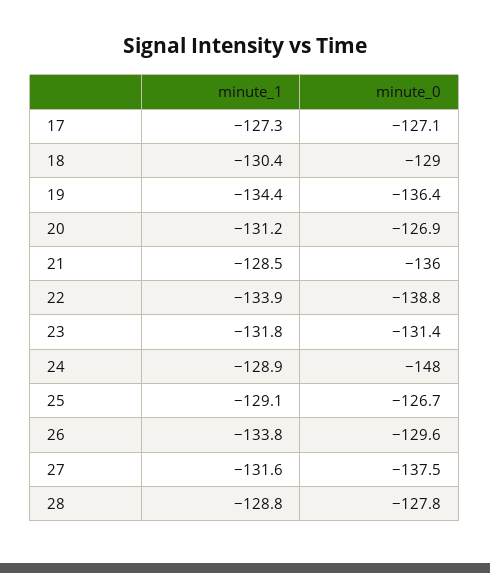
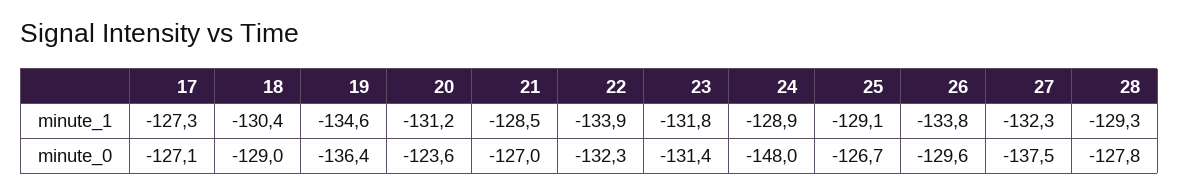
minute_1, 19: -134.4 -> -134.6
minute_0, 20: -126.9 -> -123.6
minute_0, 21: -136 -> -127
minute_0, 22: -138.8 -> -132.3
minute_1, 27: -131.6 -> -132.3
minute_1, 28: -128.8 -> -129.3

